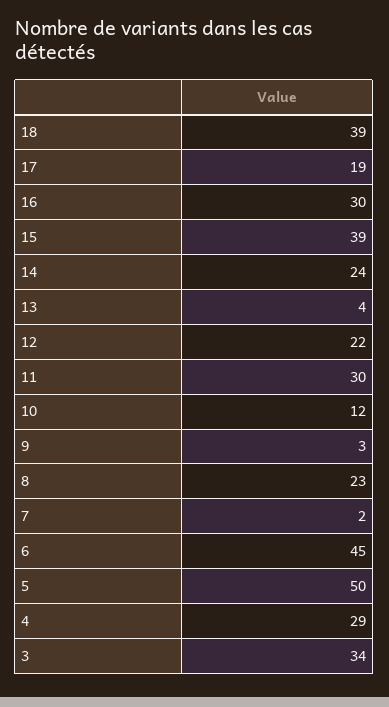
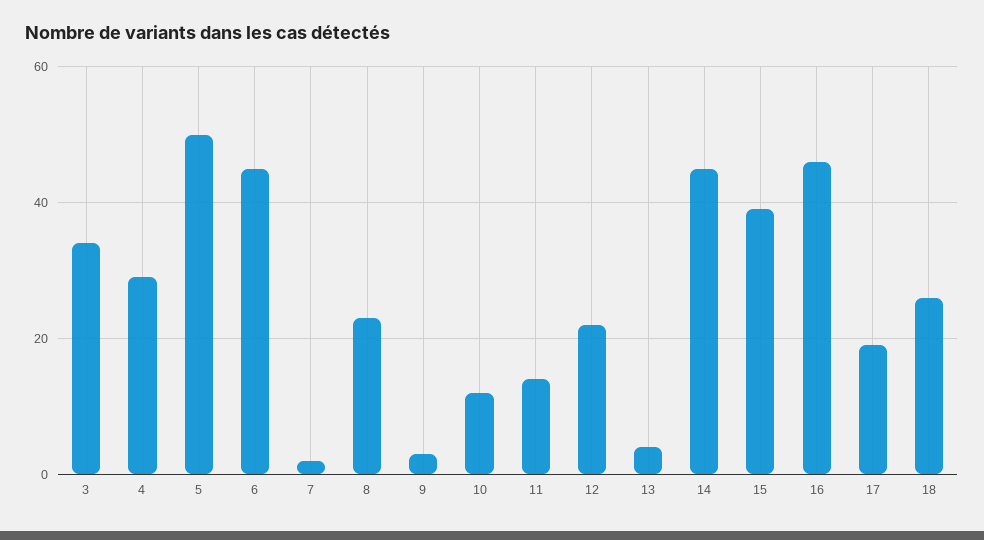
18: 39 -> 25
16: 30 -> 45
14: 24 -> 45
11: 30 -> 15

